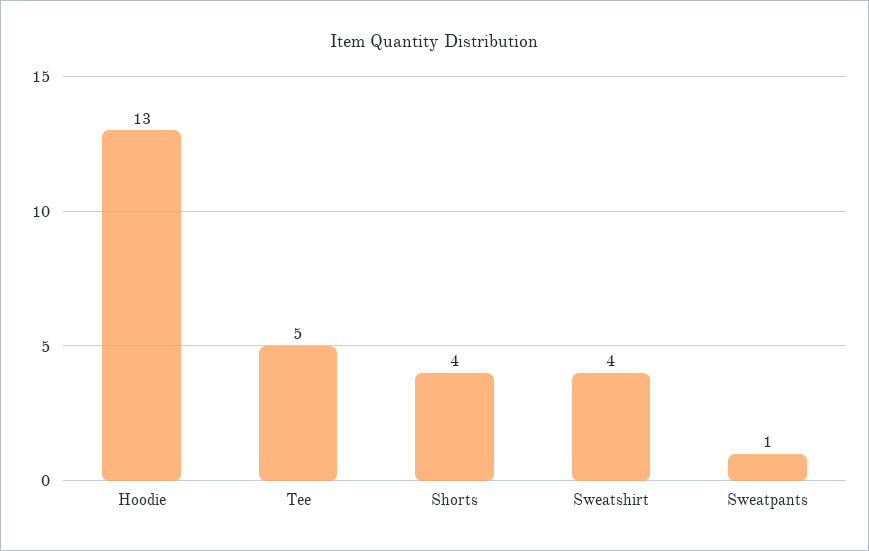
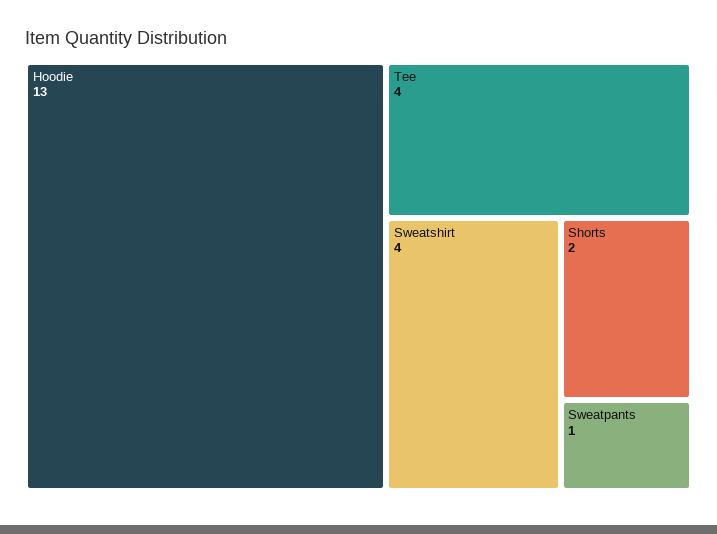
Tee: 5 -> 4
Shorts: 4 -> 2

